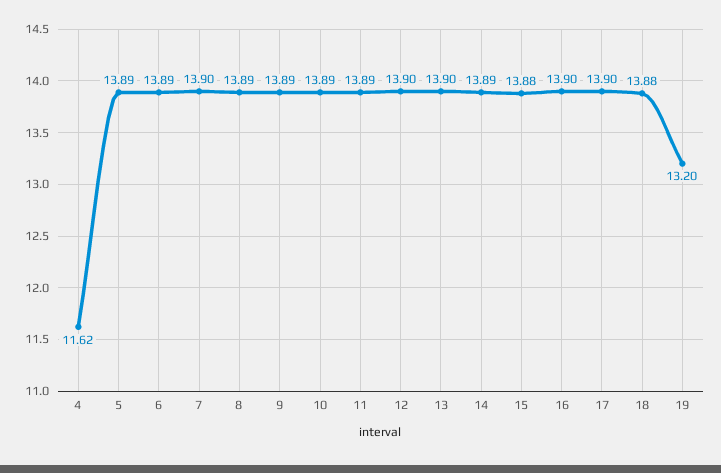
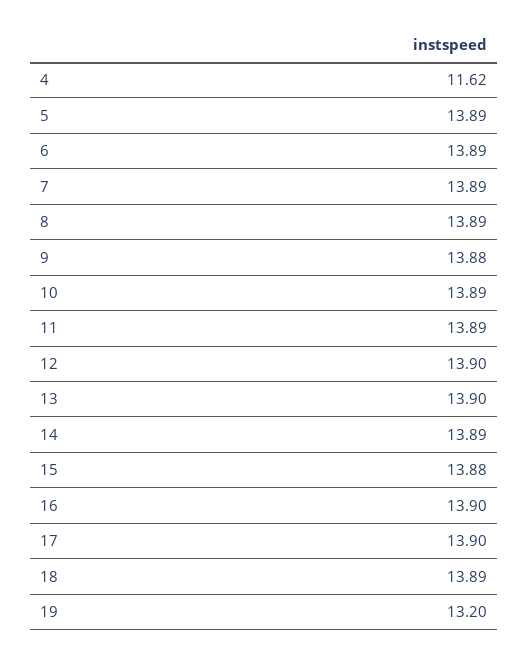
7: 13.9 -> 13.89
9: 13.89 -> 13.88
18: 13.88 -> 13.89

